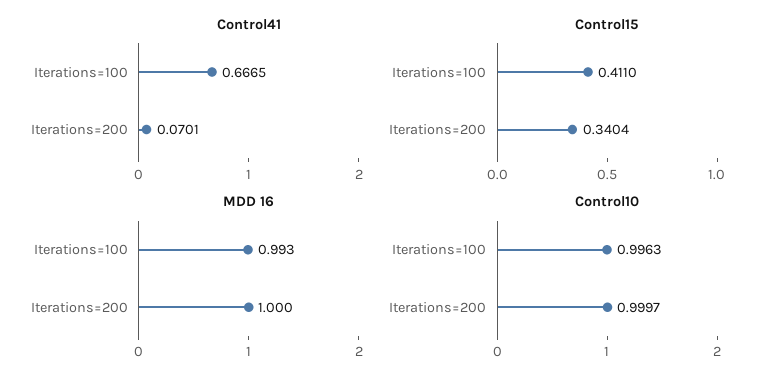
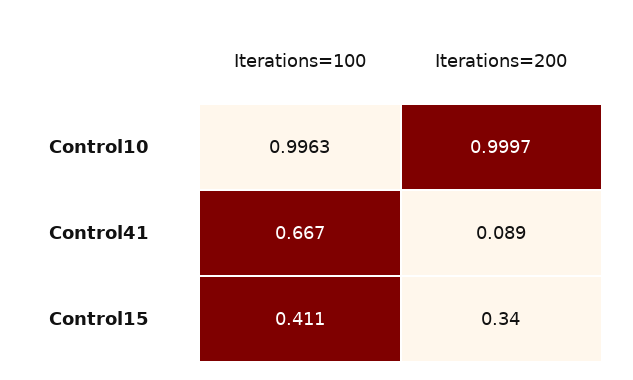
Control41, Iterations=200: 0.0701 -> 0.089
MDD 16, Iterations=100: 0.993 -> none
MDD 16, Iterations=200: 1 -> none

